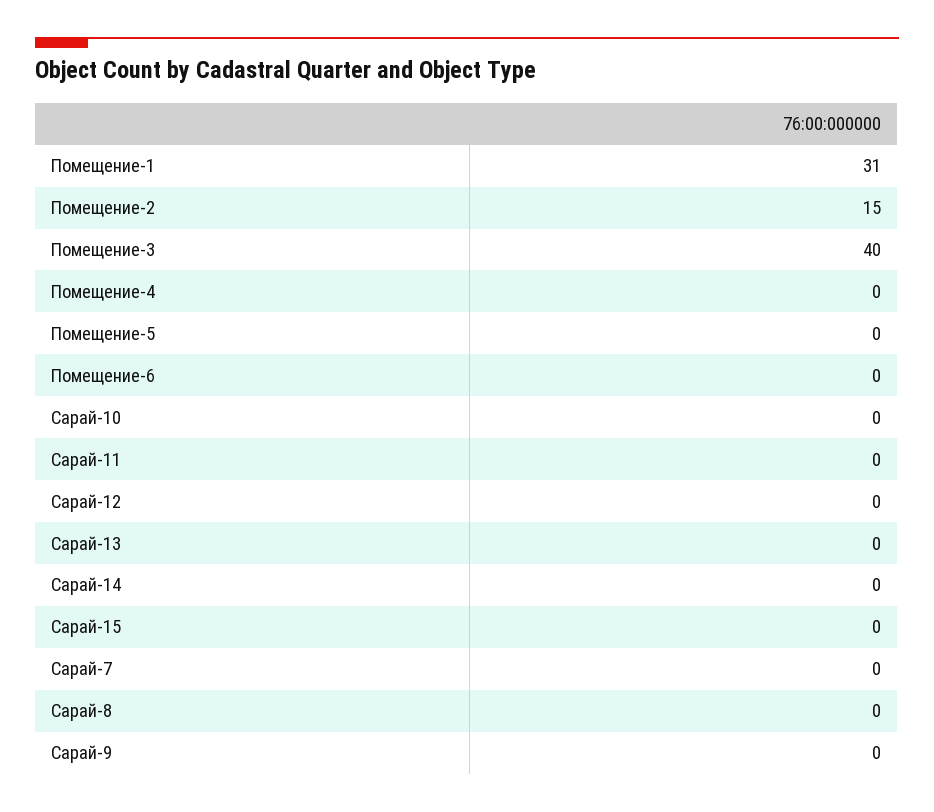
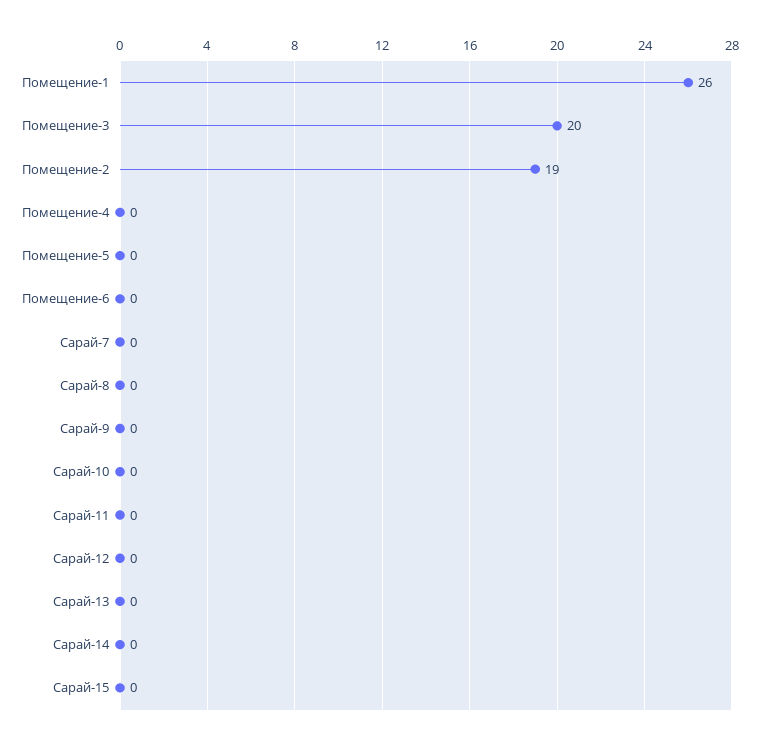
Помещение-1: 31 -> 26
Помещение-2: 15 -> 19
Помещение-3: 40 -> 20

